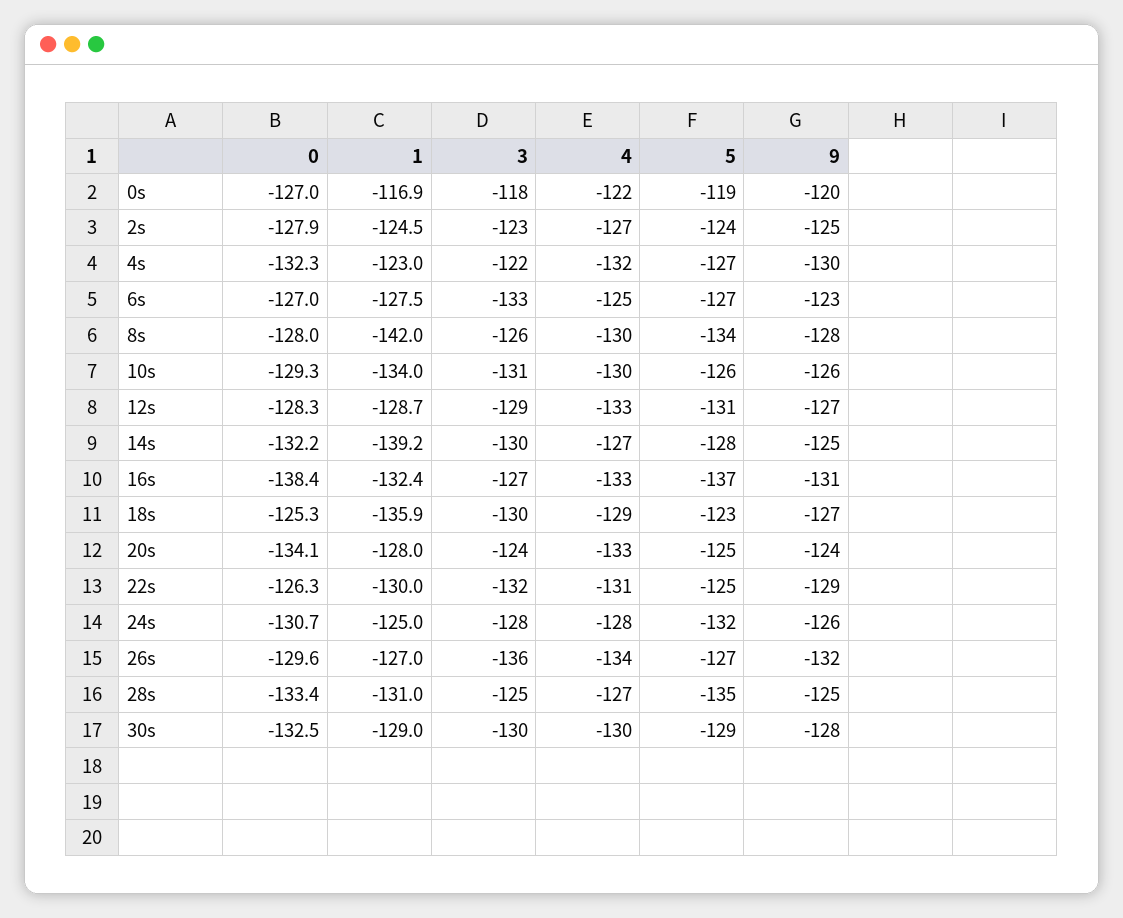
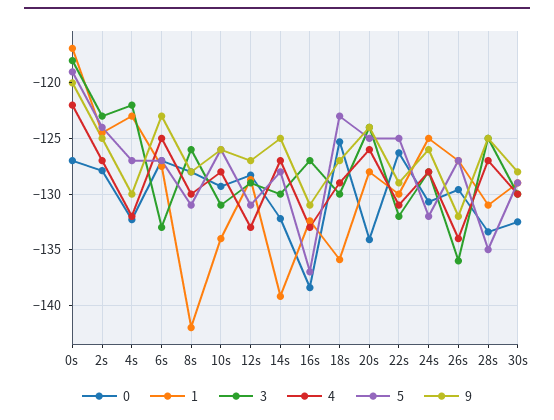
5, 8s: -134 -> -131
4, 10s: -130 -> -128
4, 20s: -133 -> -126

